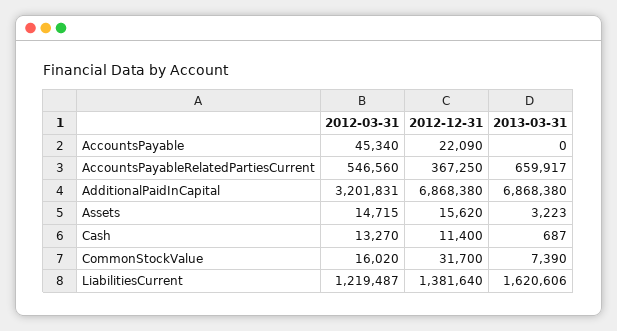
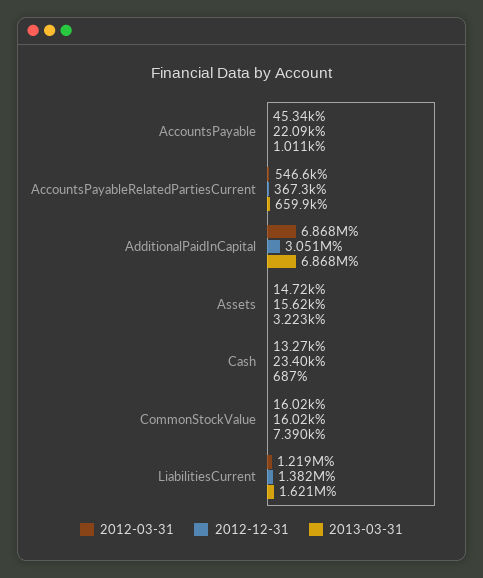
2013-03-31, AccountsPayable: 0 -> 1011
2012-03-31, AdditionalPaidInCapital: 3201831 -> 6868000
2012-12-31, AdditionalPaidInCapital: 6868380 -> 3051000
2012-12-31, Cash: 11400 -> 23400
2012-12-31, CommonStockValue: 31700 -> 16020

